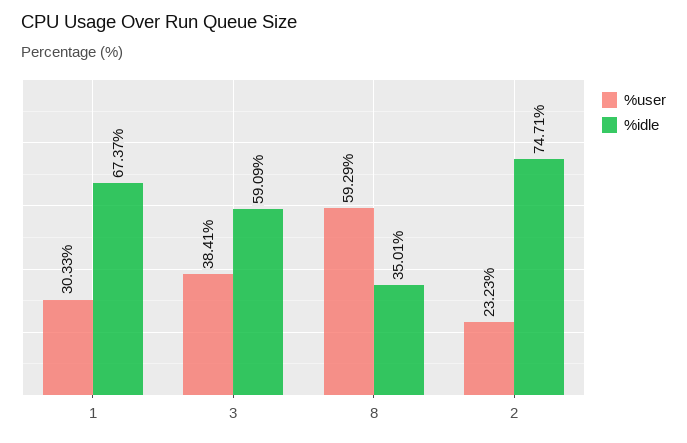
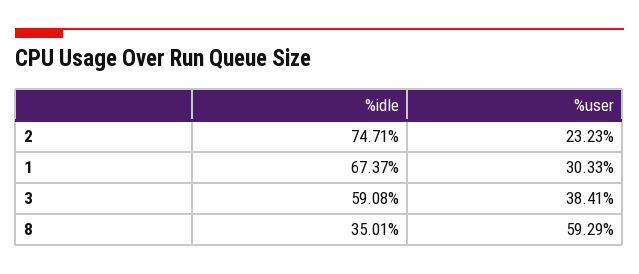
%idle, 3: 59.09 -> 59.08

